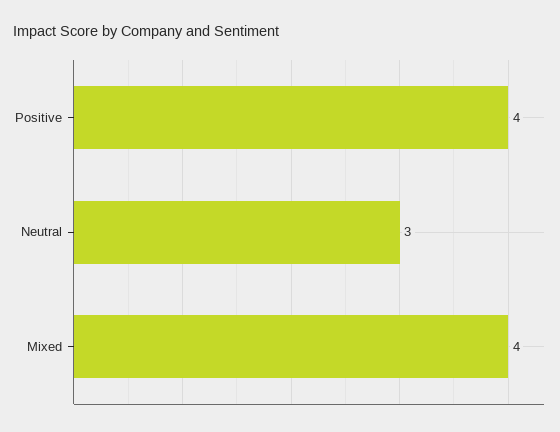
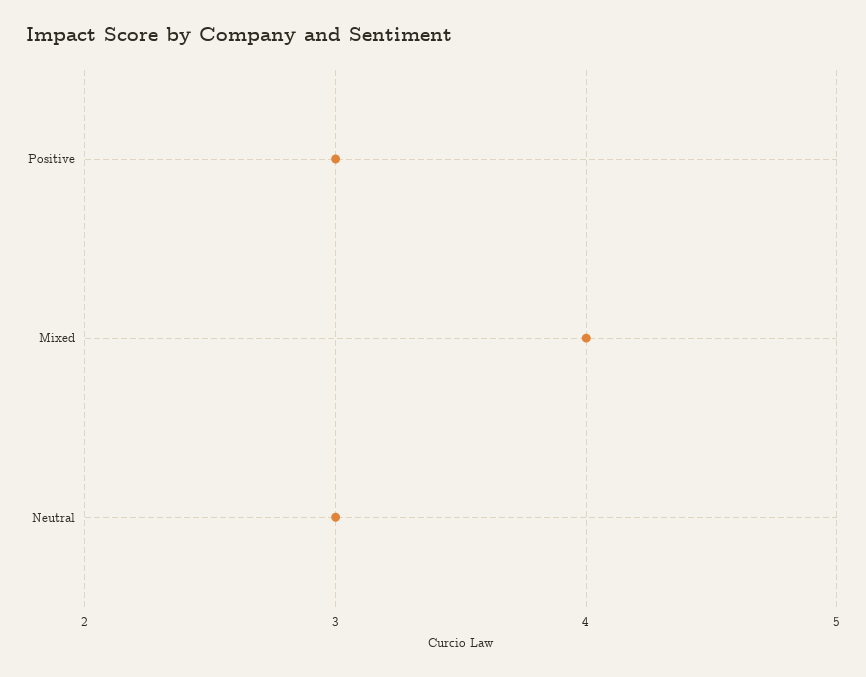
Positive: 4 -> 3

